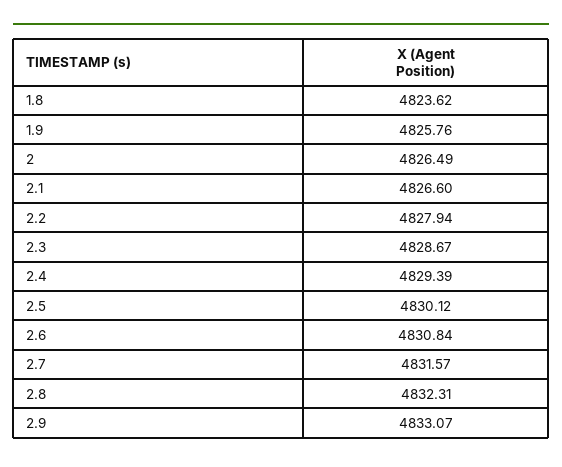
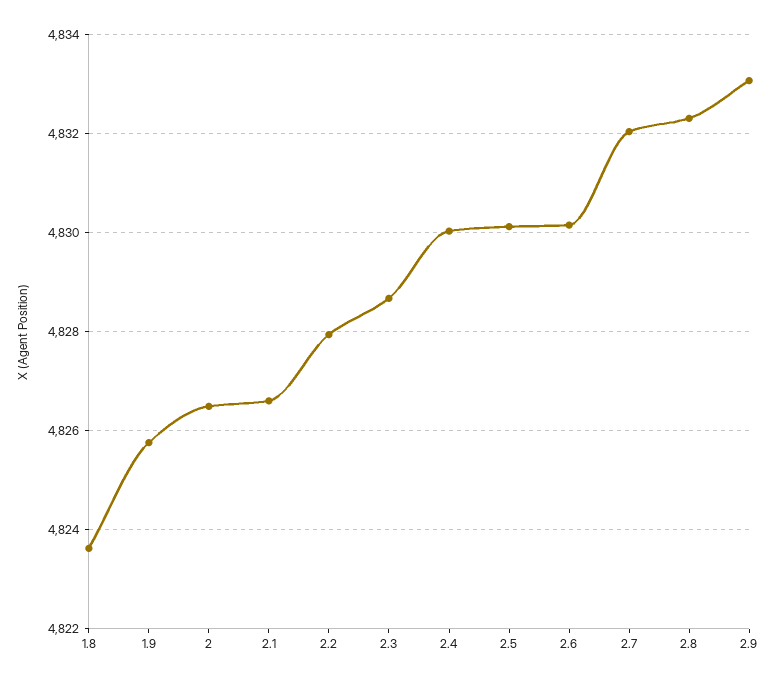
2.4: 4829.39 -> 4830
2.6: 4830.84 -> 4830.2
2.7: 4831.57 -> 4832

